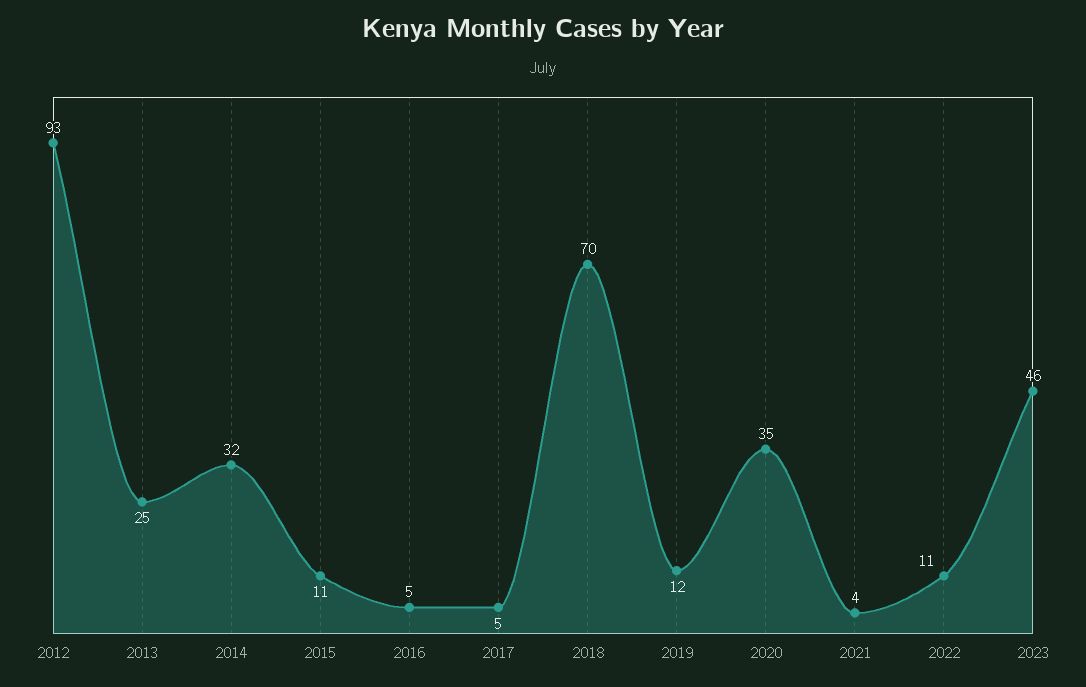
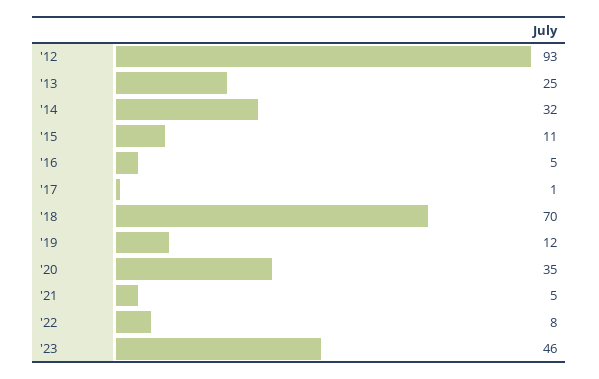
2017: 5 -> 1
2021: 4 -> 5
2022: 11 -> 8

